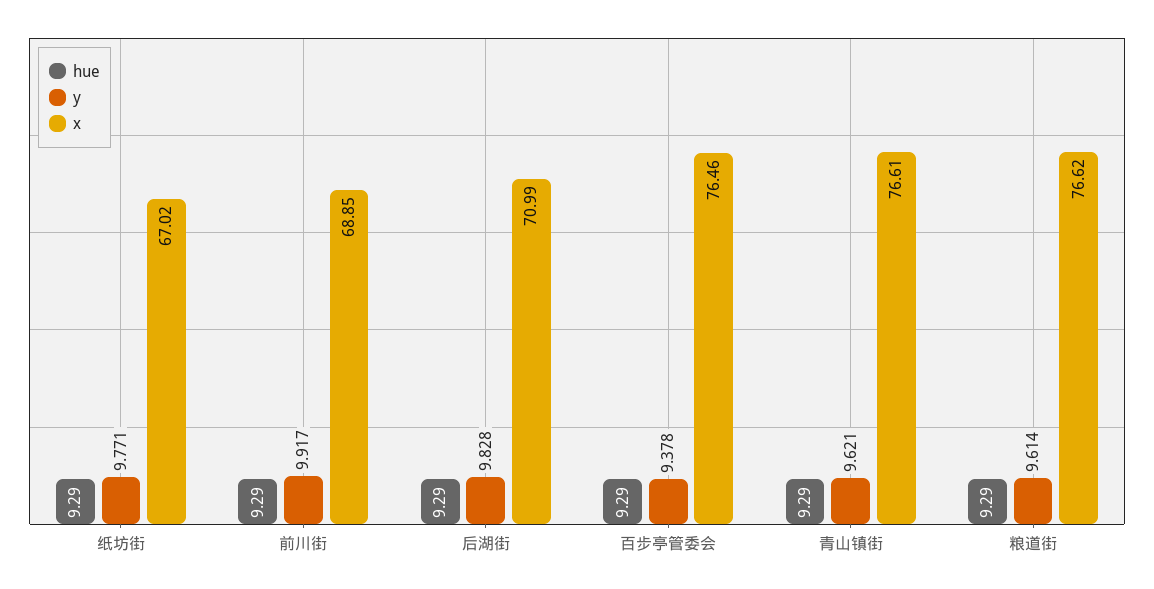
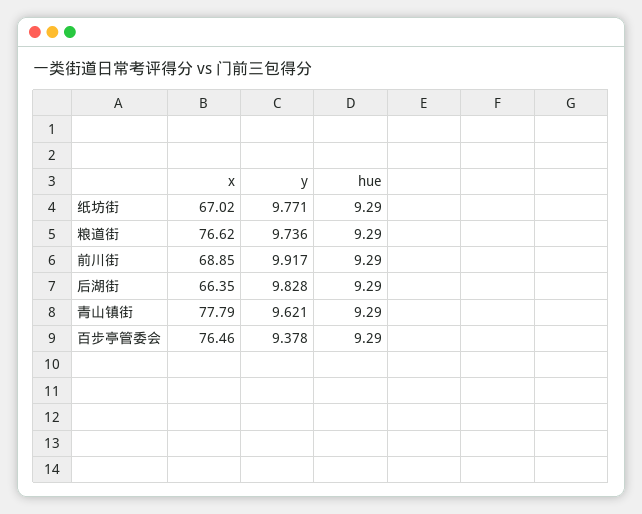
x, 后湖街: 70.99 -> 66.35
x, 青山镇街: 76.61 -> 77.79
y, 粮道街: 9.614 -> 9.736

